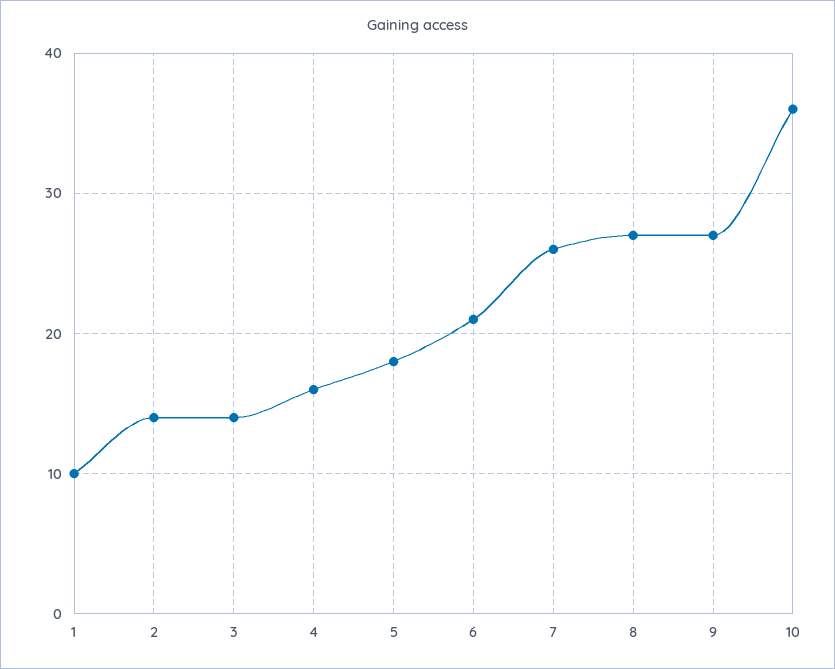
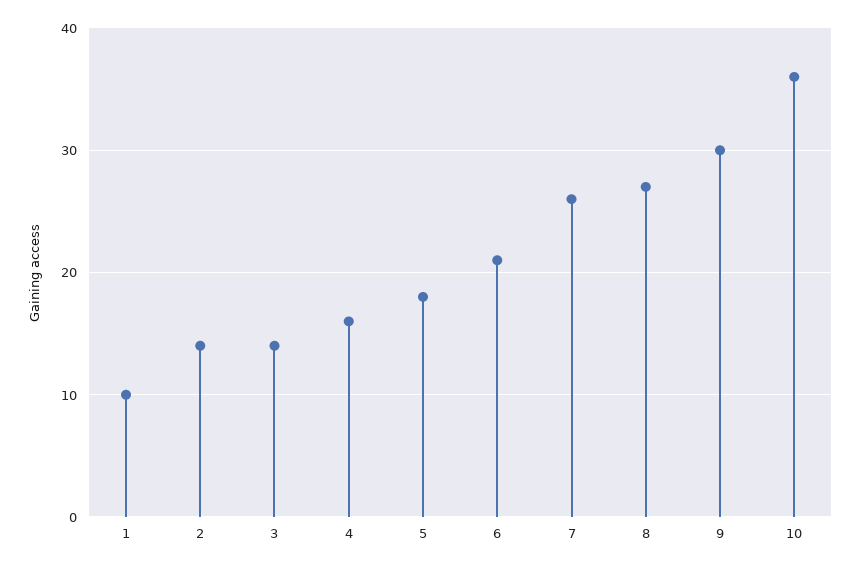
9: 27 -> 30

